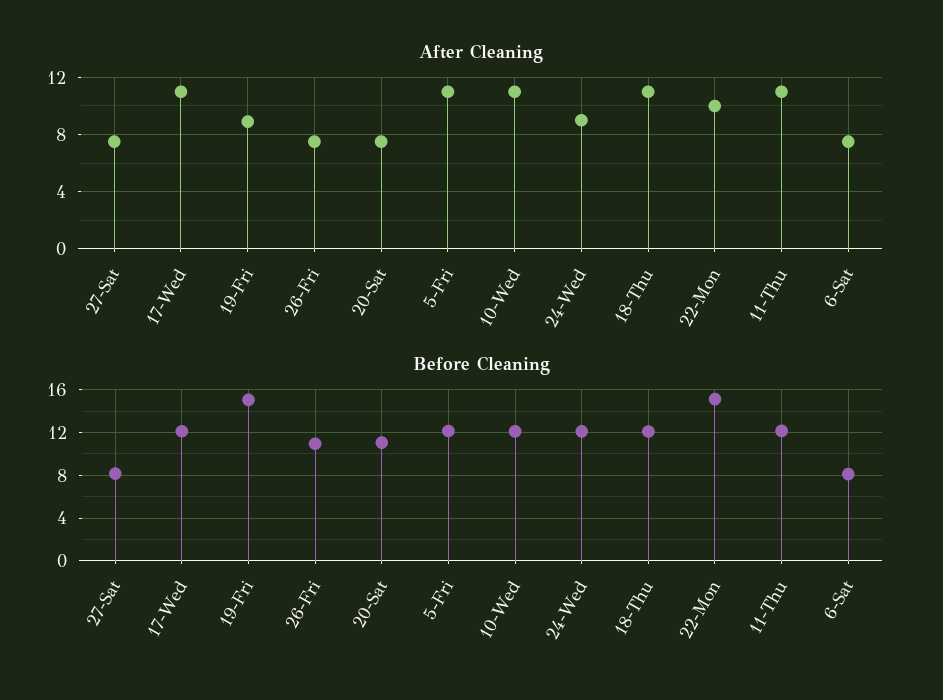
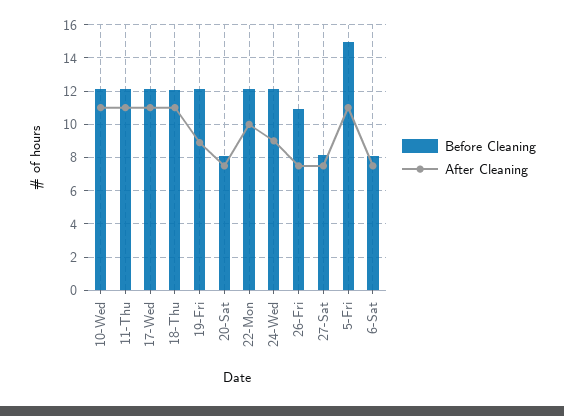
Before Cleaning, 19-Fri: 15 -> 12
Before Cleaning, 20-Sat: 11 -> 8
Before Cleaning, 5-Fri: 12 -> 15
Before Cleaning, 22-Mon: 15 -> 12

